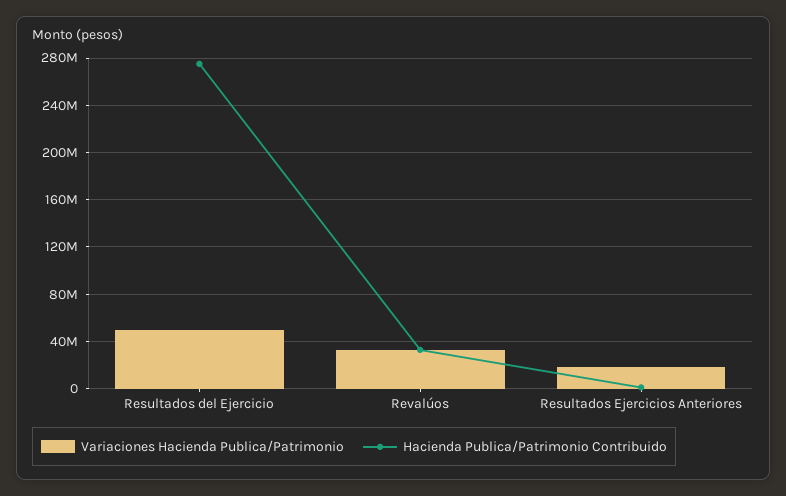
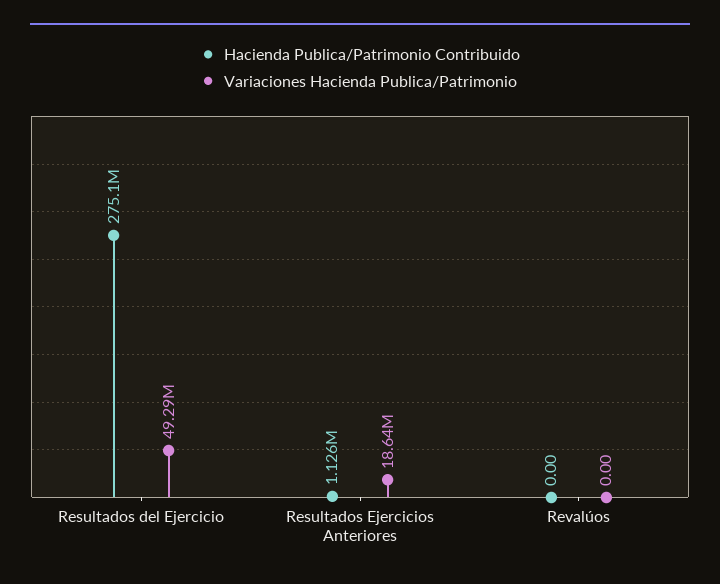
Variaciones Hacienda Publica/Patrimonio, Revalúos: 30000000 -> 0
Hacienda Publica/Patrimonio Contribuido, Revalúos: 30000000 -> 0

